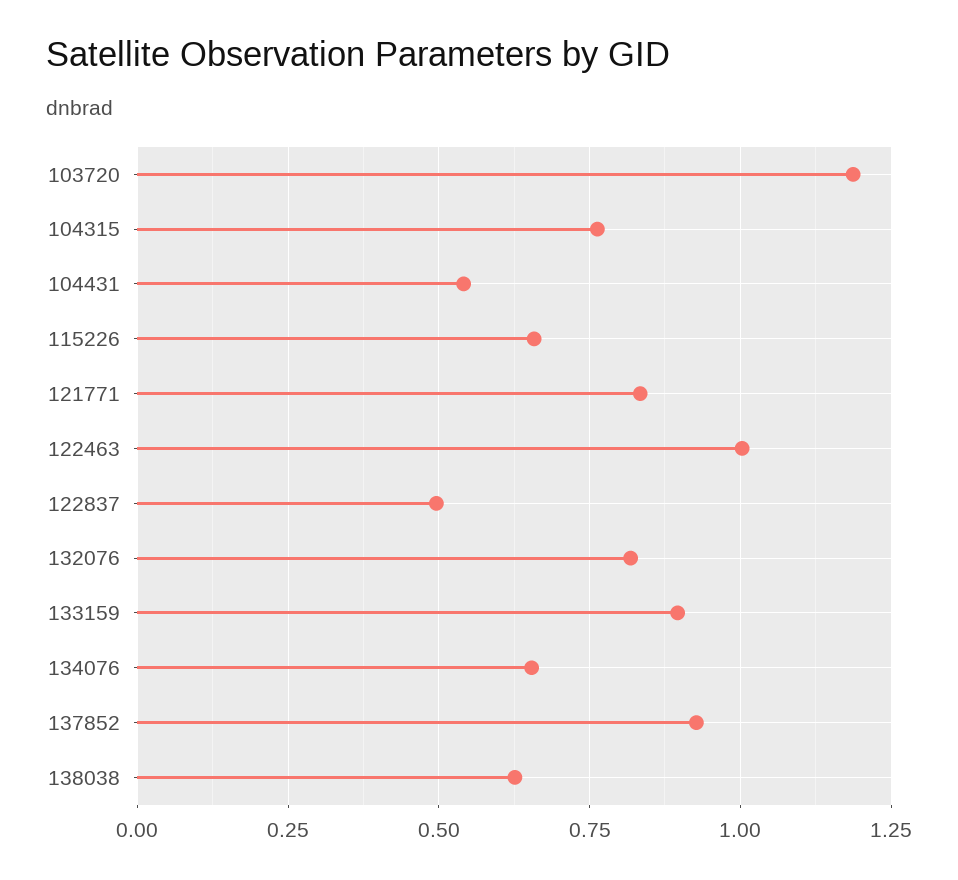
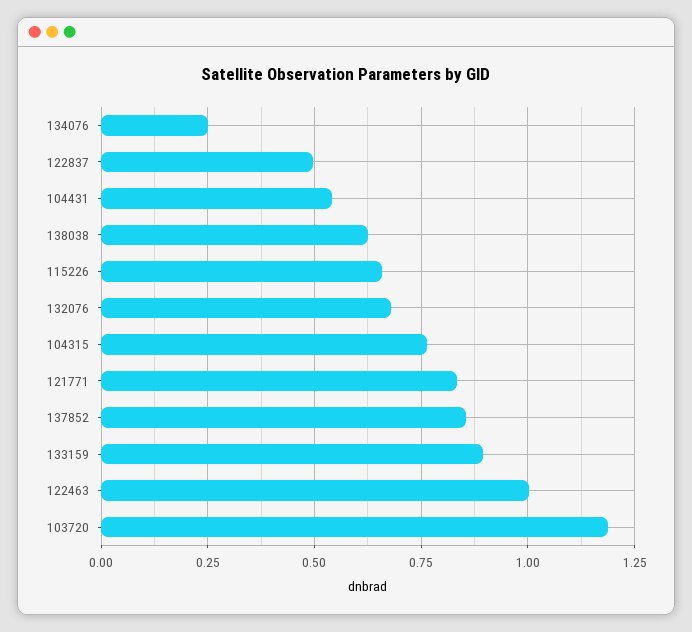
132076: 0.825 -> 0.675
134076: 0.65 -> 0.25
137852: 0.925 -> 0.85

